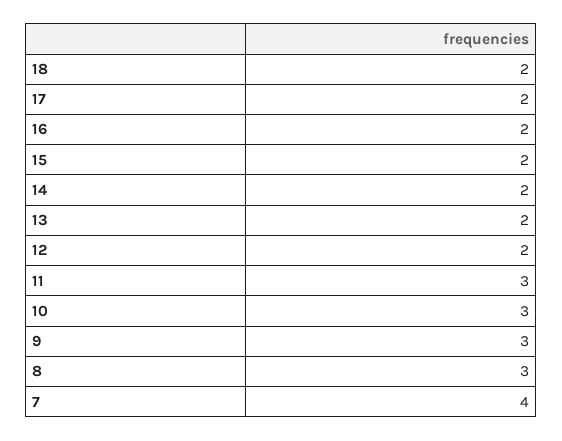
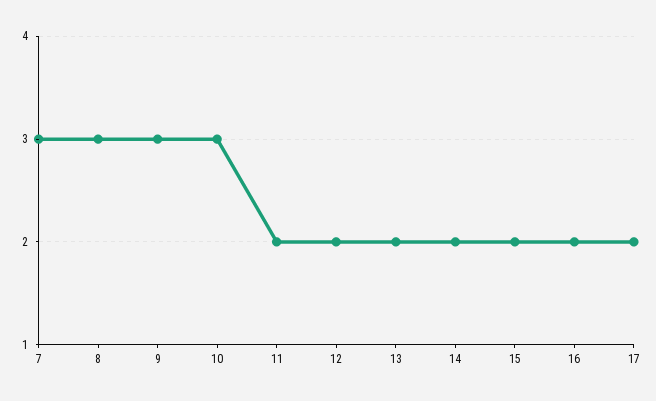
18: 2 -> none
11: 3 -> 2
7: 4 -> 3

